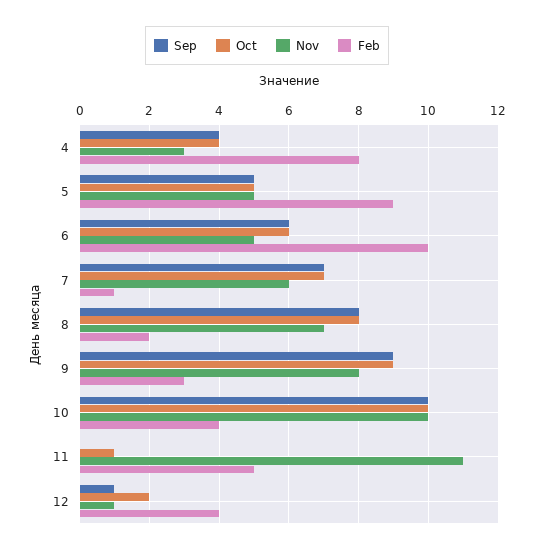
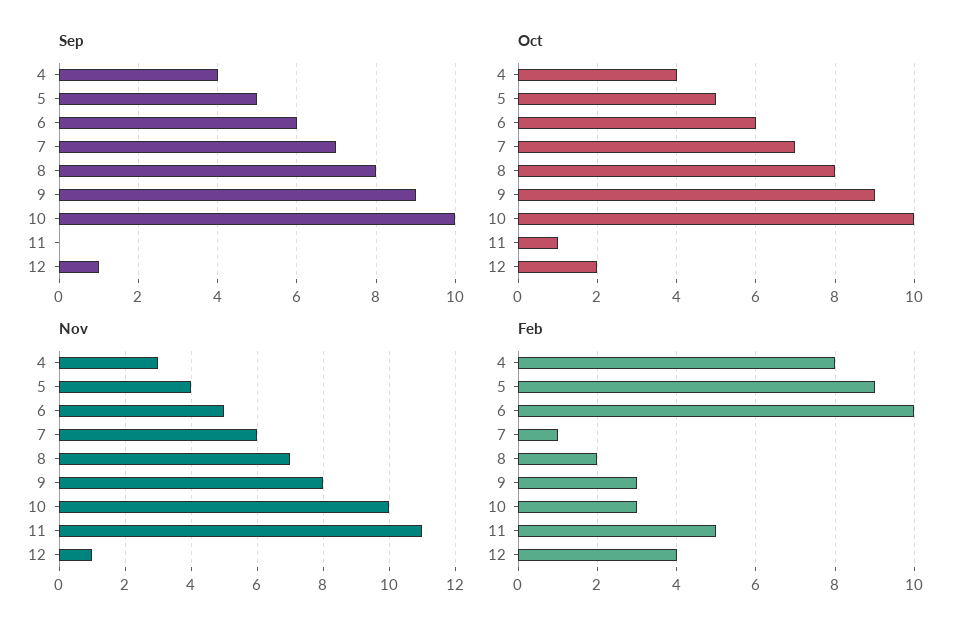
Nov, 5: 5 -> 4
Feb, 10: 4 -> 3

